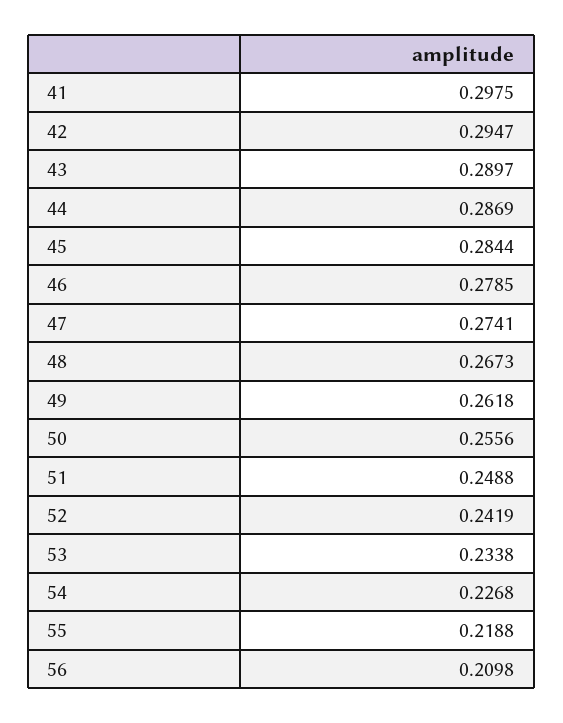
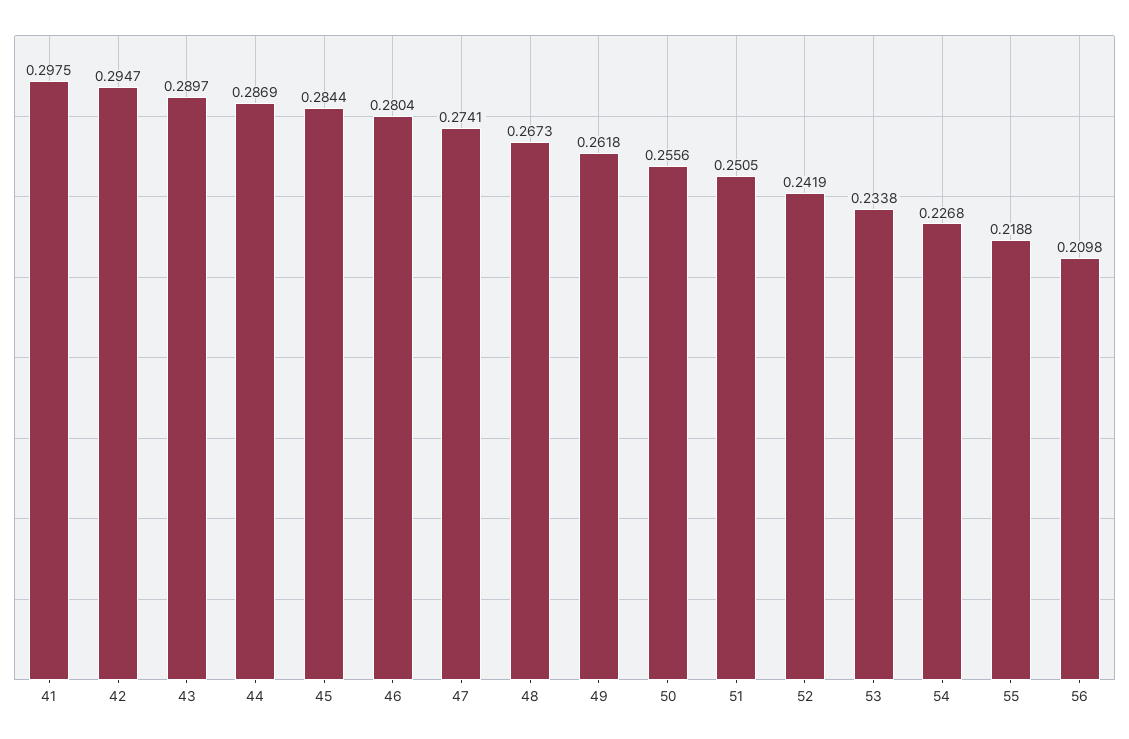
46: 0.2785 -> 0.2804
51: 0.2488 -> 0.2505

